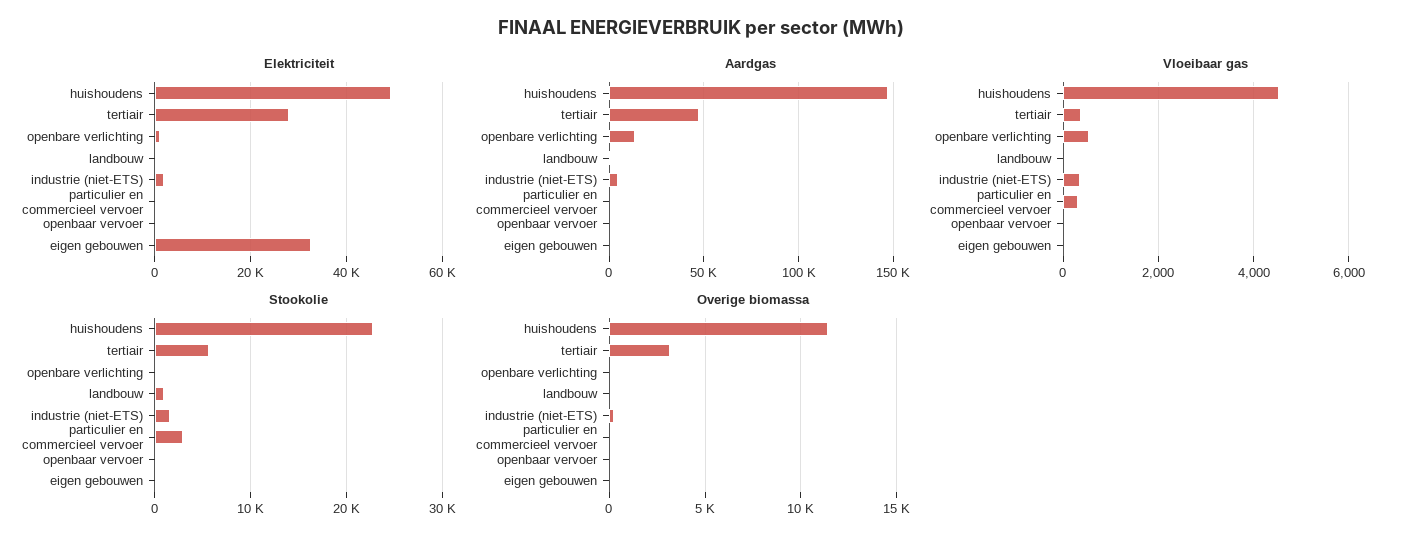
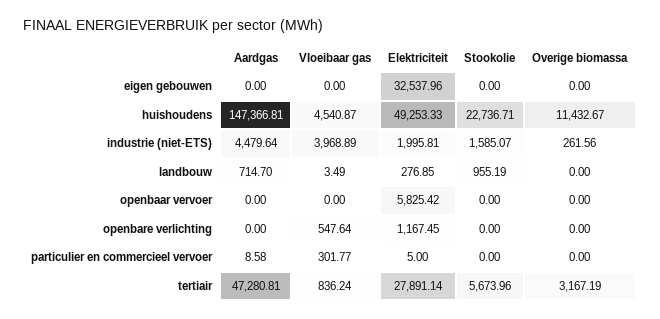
Elektriciteit, openbaar vervoer: 0 -> 5825.42
Aardgas, openbare verlichting: 15000 -> 0
Vloeibaar gas, tertiair: 400 -> 836.24
Vloeibaar gas, industrie (niet-ETS): 400 -> 3968.89
Stookolie, particulier en commercieel vervoer: 3000 -> 0

